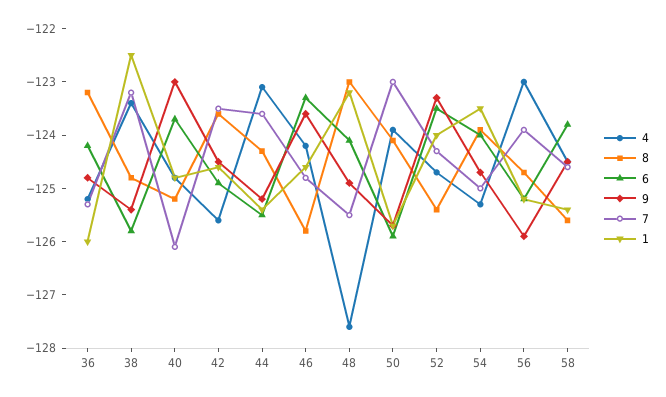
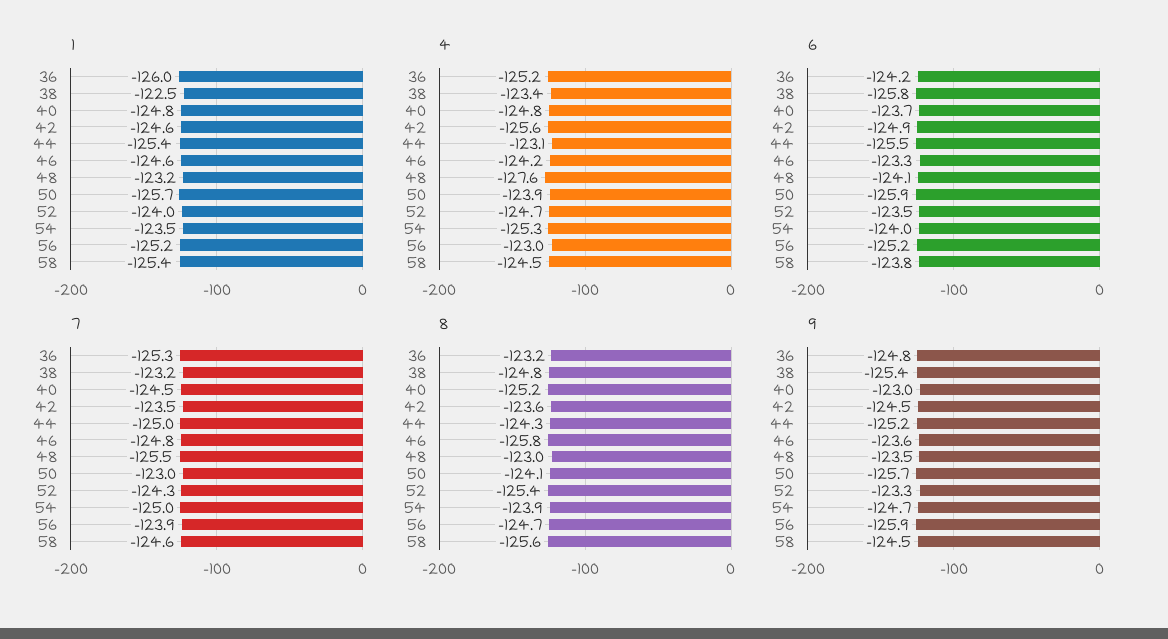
7, 40: -126 -> -124.5
7, 44: -123.5 -> -125
9, 48: -125 -> -123.5

